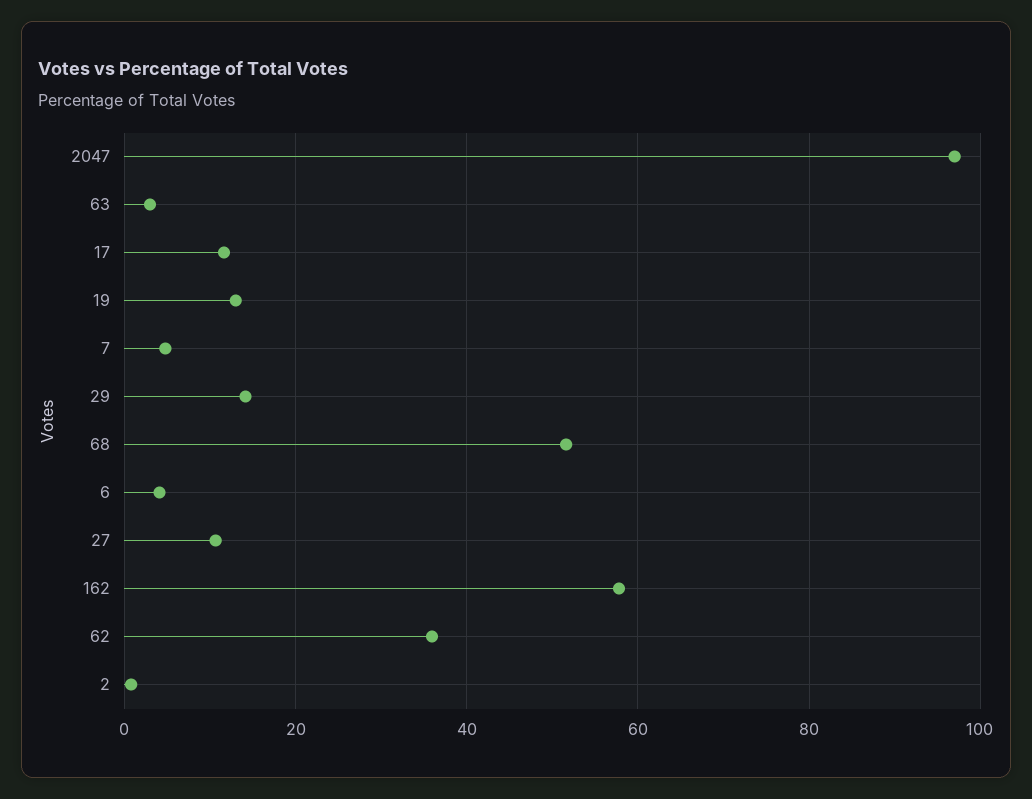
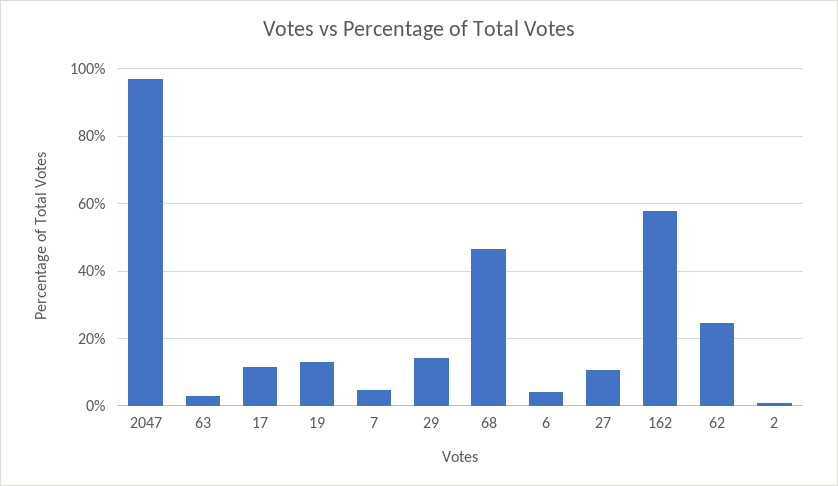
68: 52 -> 46
62: 36 -> 24

